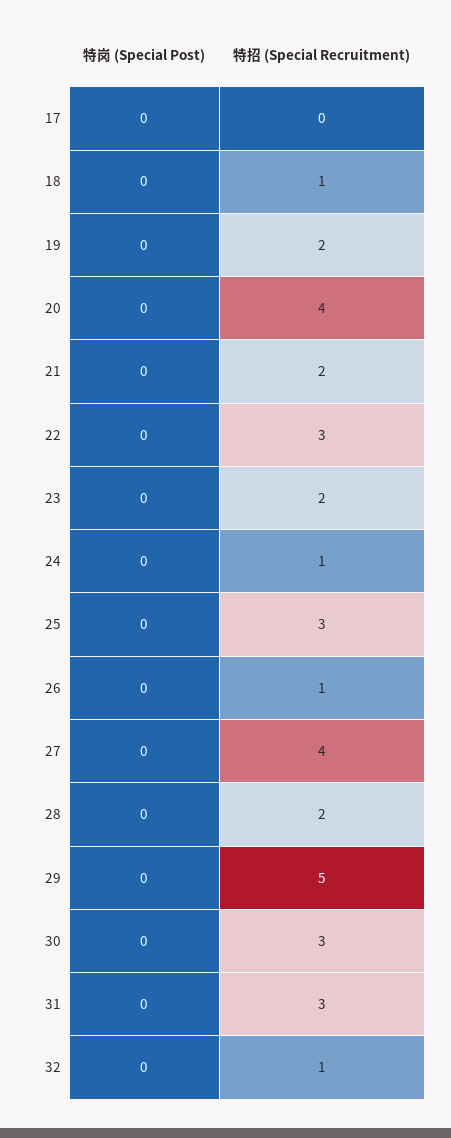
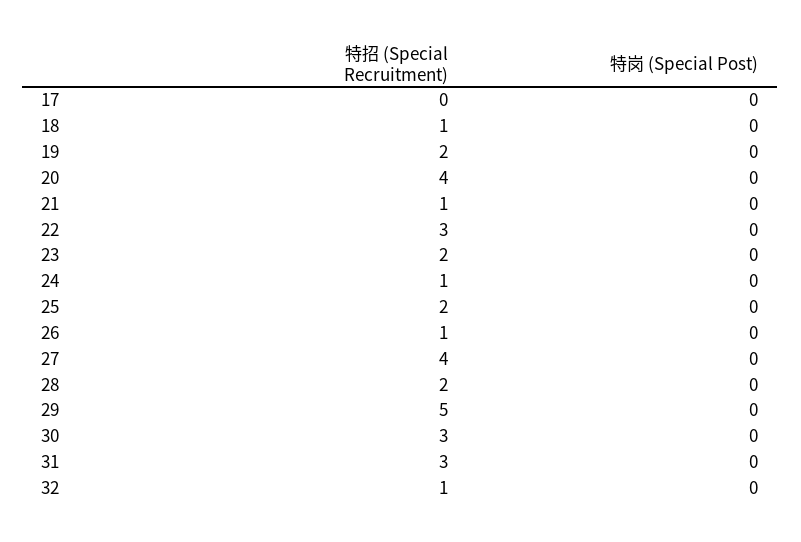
特招 (Special Recruitment), 21: 2 -> 1
特招 (Special Recruitment), 25: 3 -> 2

